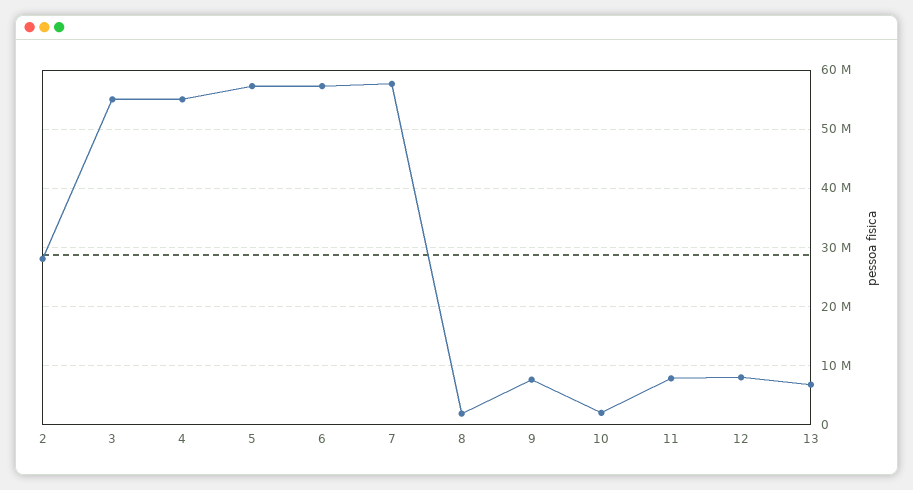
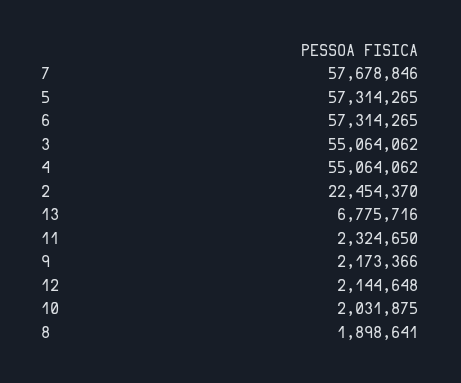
2: 28000000 -> 22454370
9: 8000000 -> 2173366
11: 8000000 -> 2324650
12: 8000000 -> 2144648

